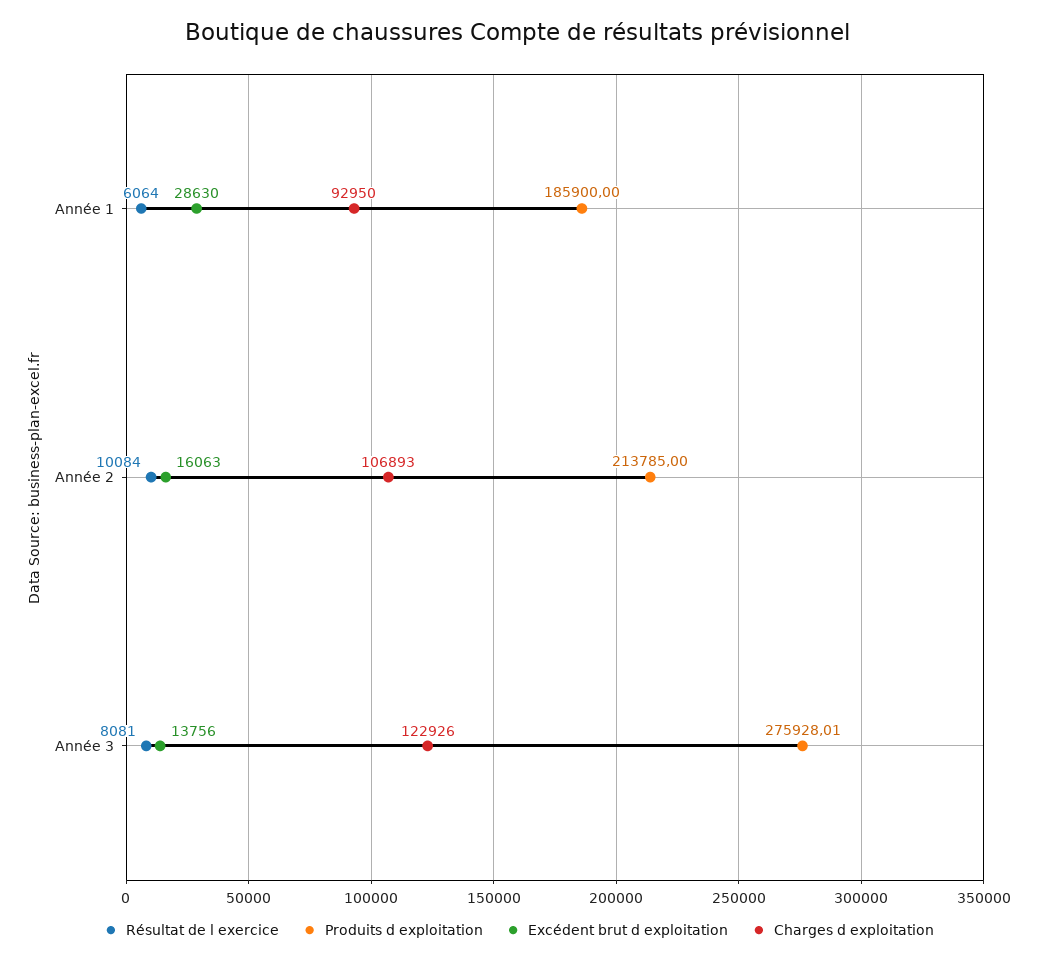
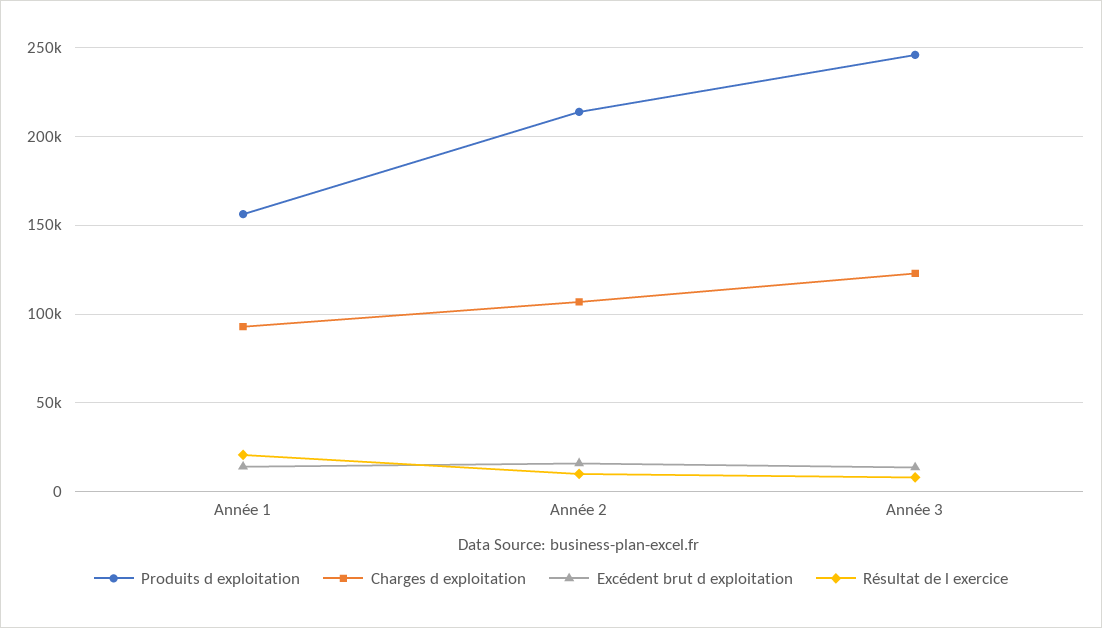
Résultat de l exercice, Année 1: 6064 -> 20000
Produits d exploitation, Année 1: 185900 -> 155000
Excédent brut d exploitation, Année 1: 28630 -> 15000
Produits d exploitation, Année 3: 275928.01 -> 245000

